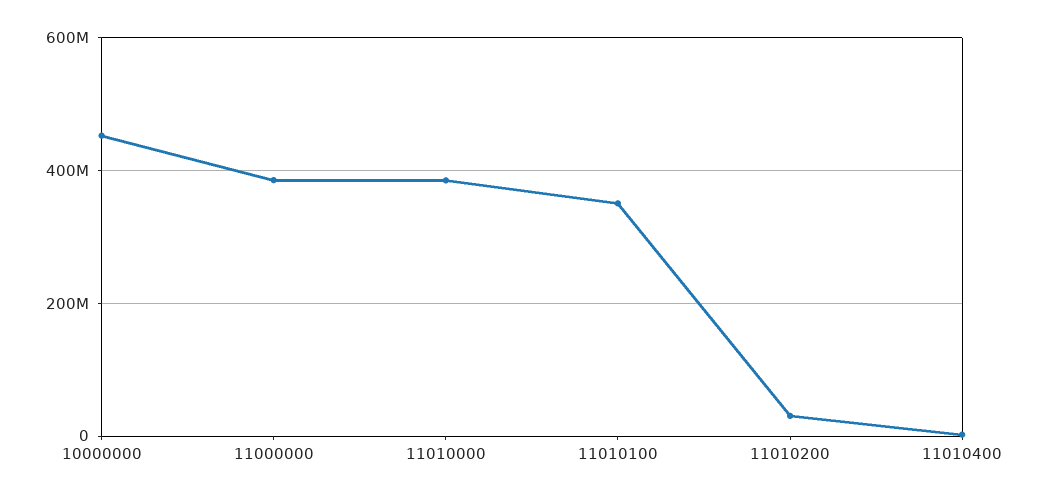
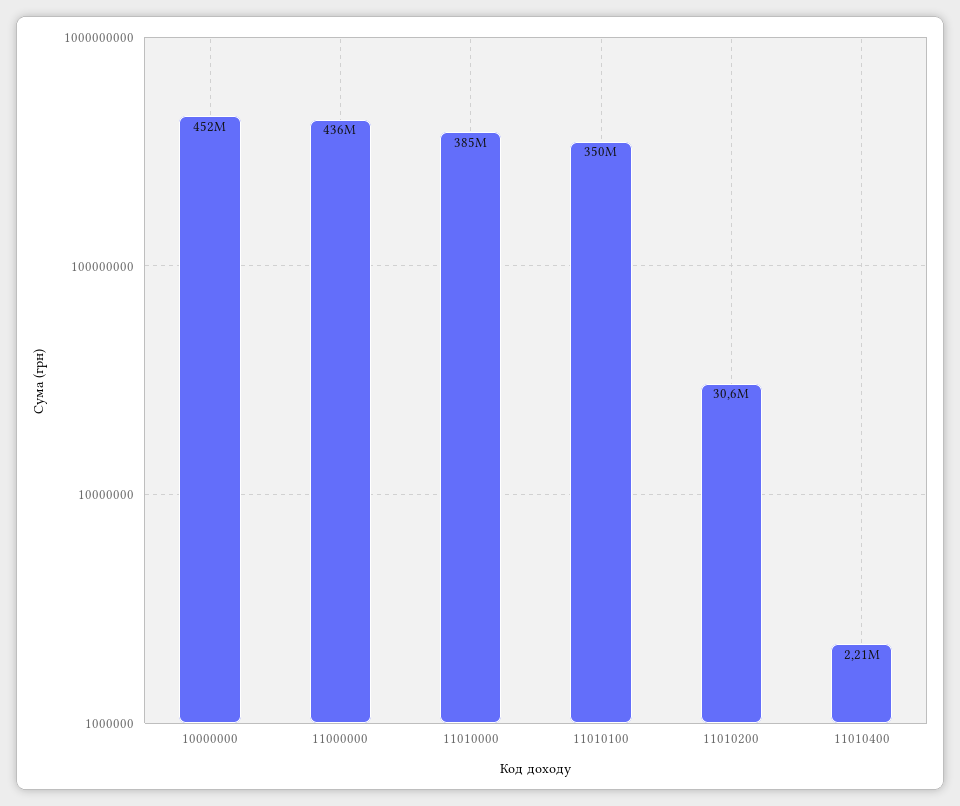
11000000: 380000000 -> 436000000

